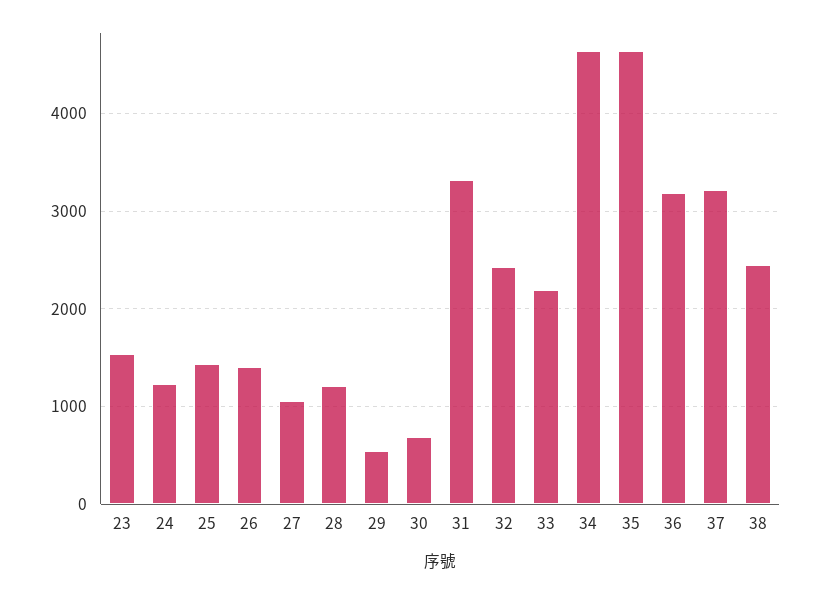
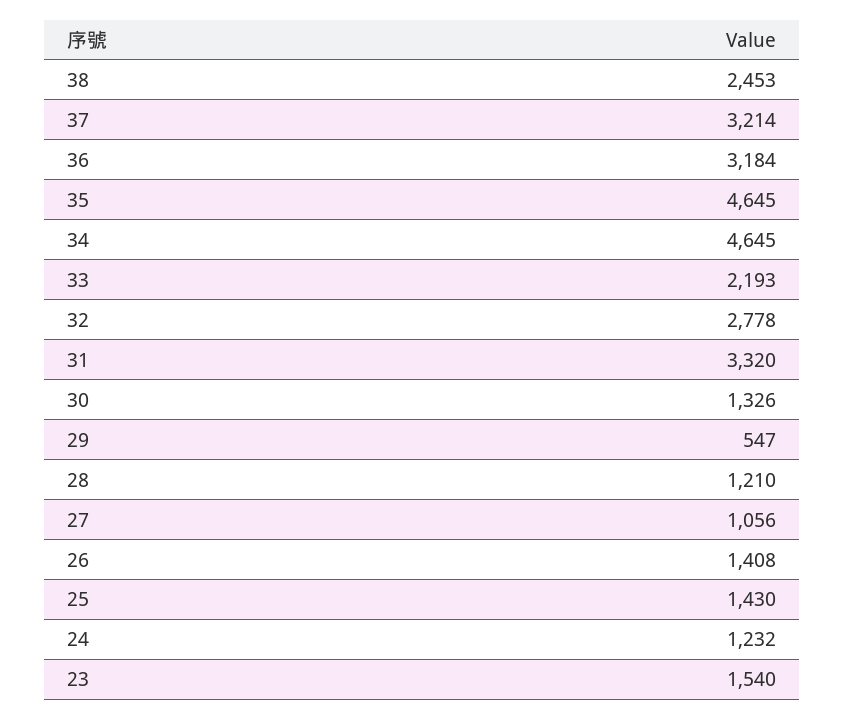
30: 700 -> 1326
32: 2400 -> 2778

